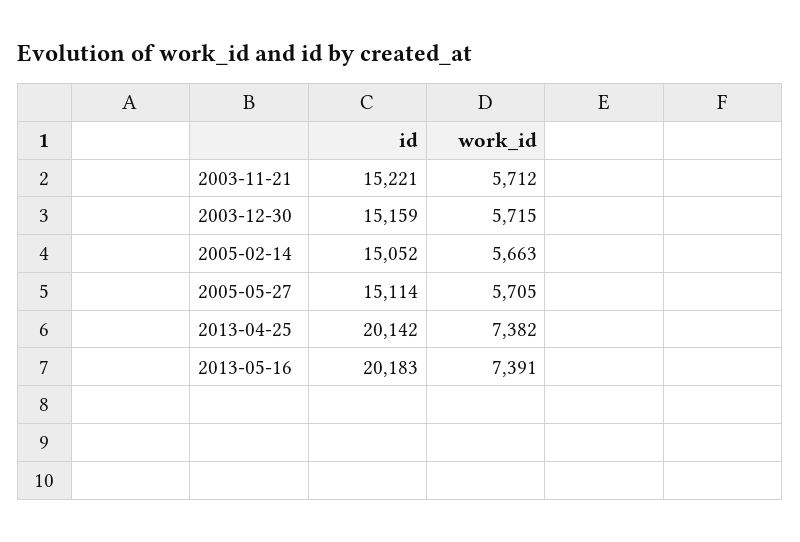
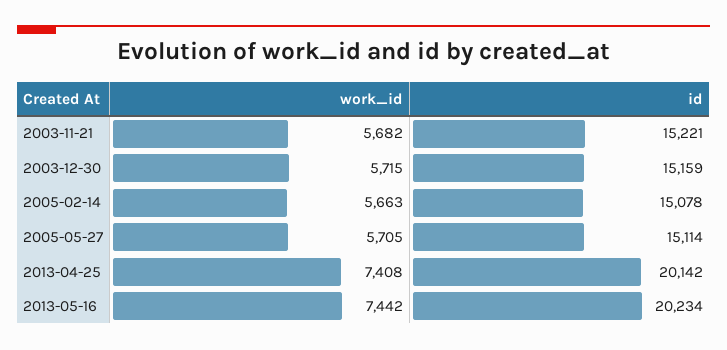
work_id, 2003-11-21: 5712 -> 5682
id, 2005-02-14: 15052 -> 15078
work_id, 2013-04-25: 7382 -> 7408
id, 2013-05-16: 20183 -> 20234
work_id, 2013-05-16: 7391 -> 7442

